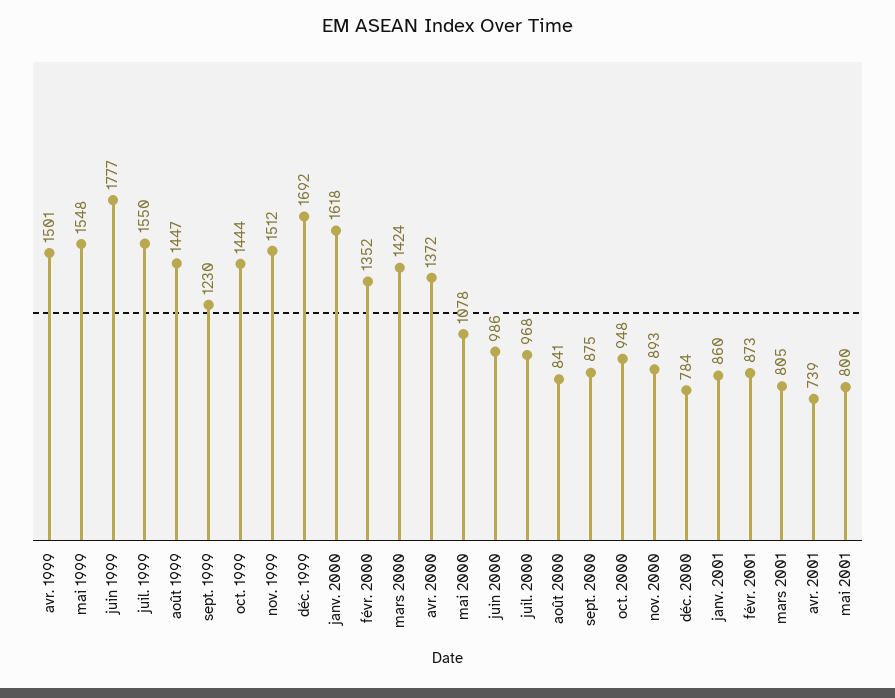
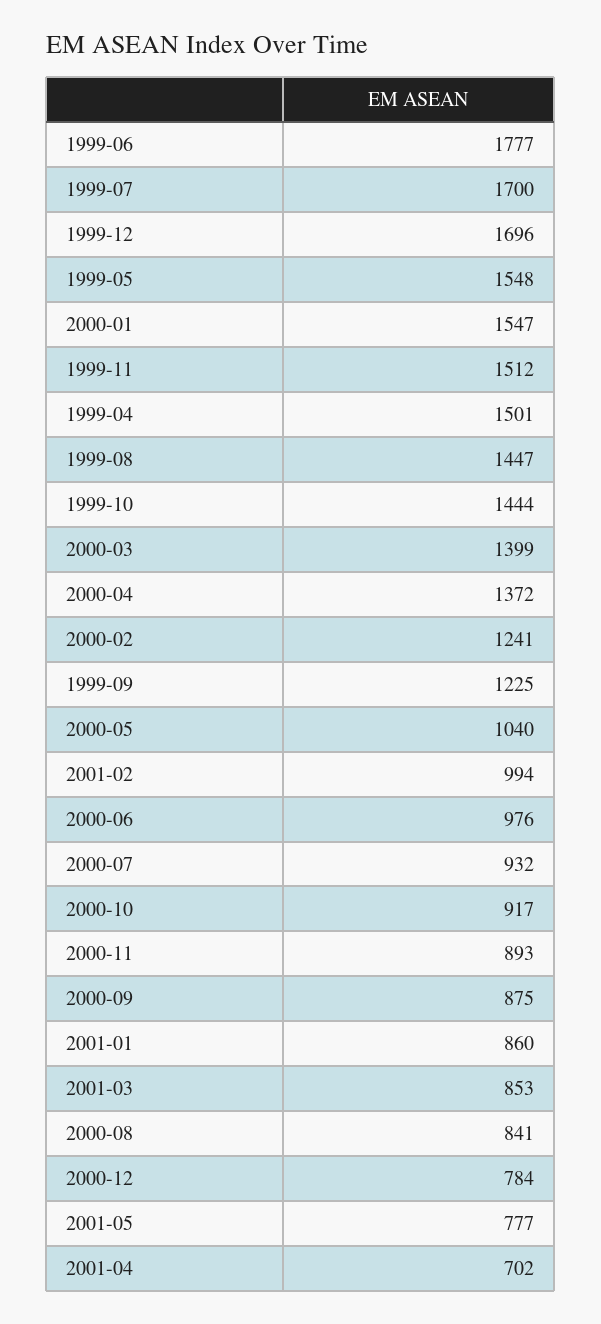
juil. 1999: 1550 -> 1700
sept. 1999: 1230 -> 1225
déc. 1999: 1692 -> 1696
janv. 2000: 1618 -> 1547
févr. 2000: 1352 -> 1241
mars 2000: 1424 -> 1399
mai 2000: 1078 -> 1040
juin 2000: 986 -> 976
juil. 2000: 968 -> 932
oct. 2000: 948 -> 917
févr. 2001: 873 -> 994
mars 2001: 805 -> 853
avr. 2001: 739 -> 702
mai 2001: 800 -> 777

